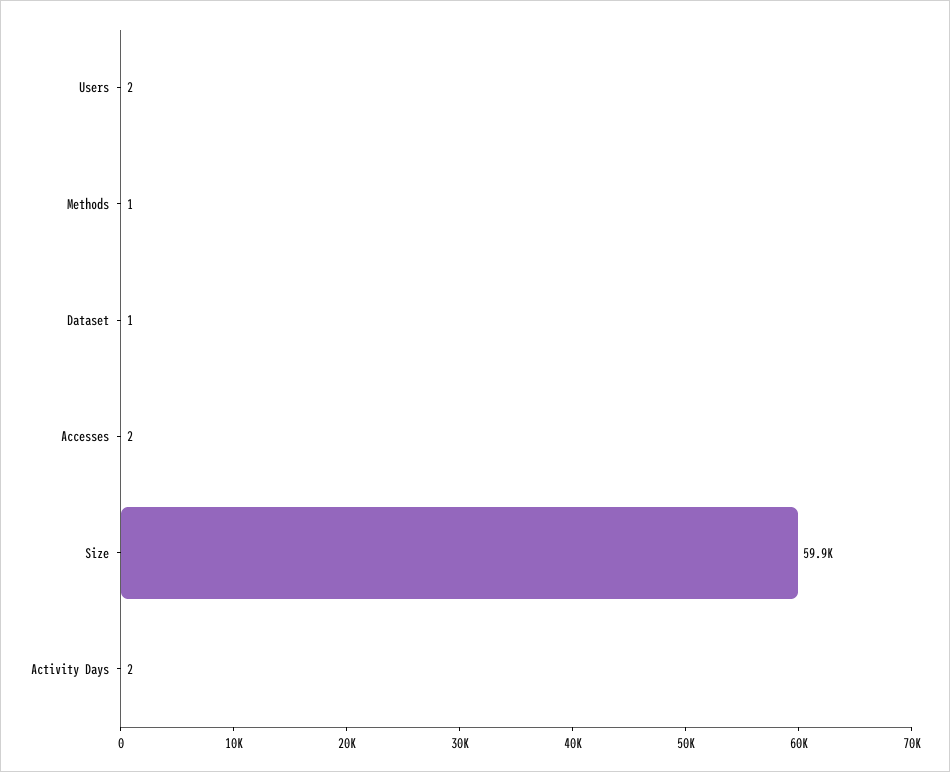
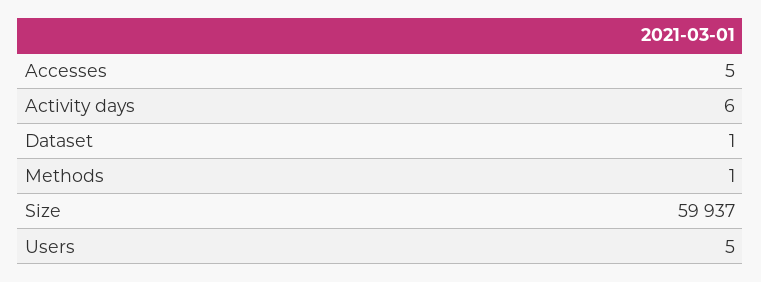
Users: 2 -> 5
Accesses: 2 -> 5
Activity Days: 2 -> 6

